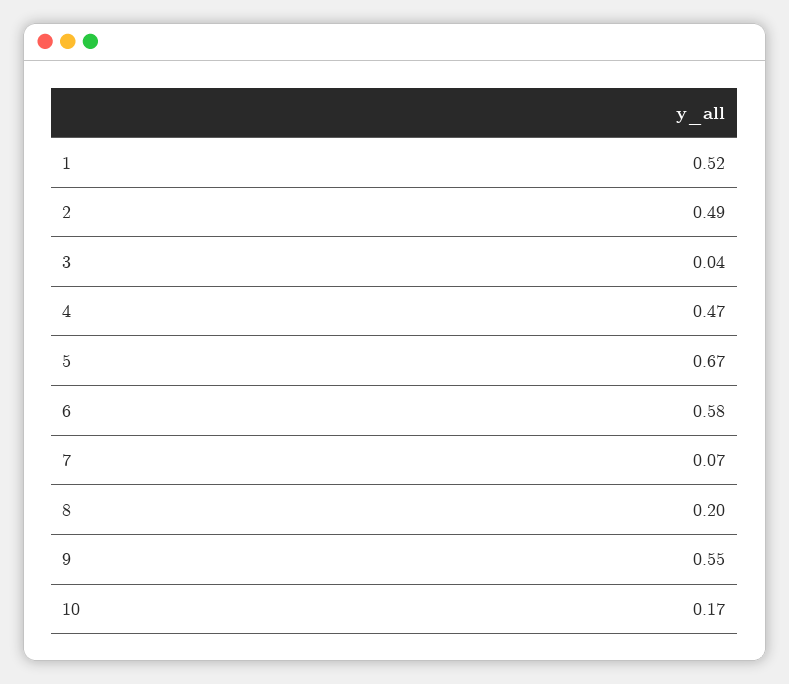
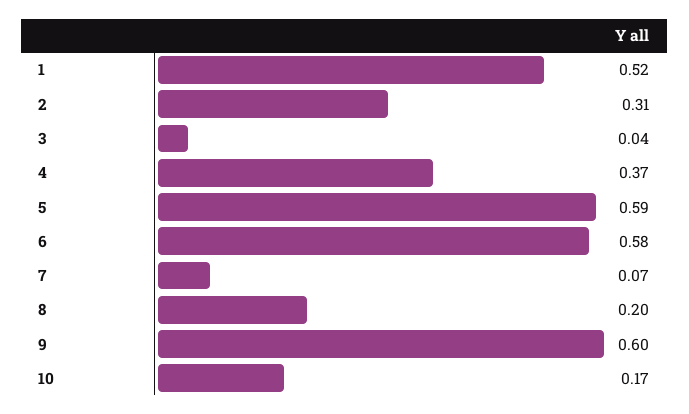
2: 0.49 -> 0.31
4: 0.47 -> 0.37
5: 0.67 -> 0.59
9: 0.55 -> 0.6

